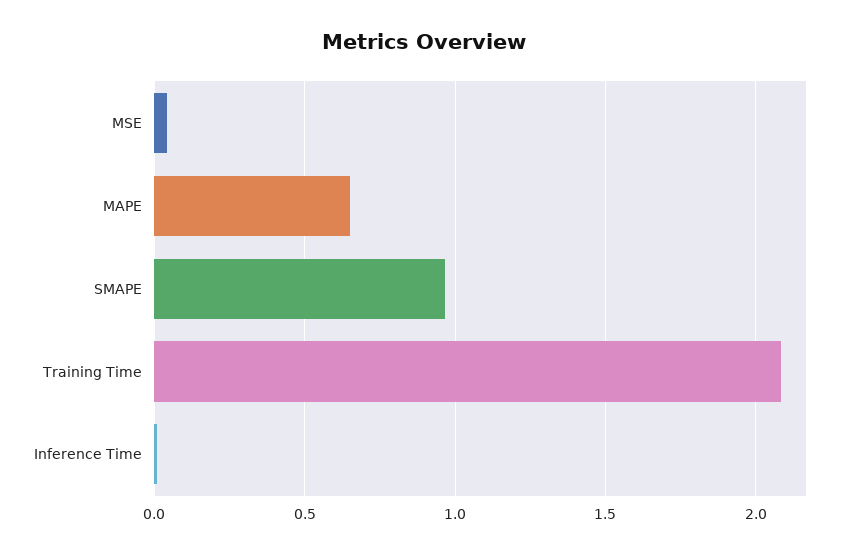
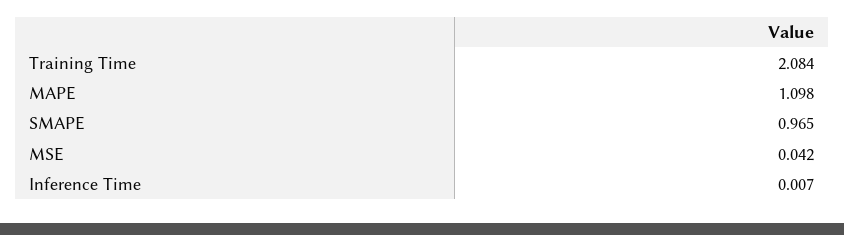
MAPE: 0.65 -> 1.098

